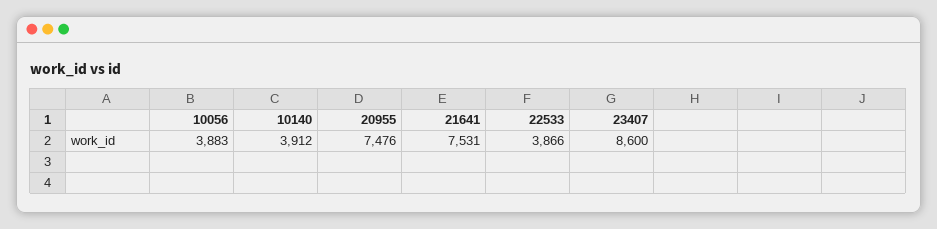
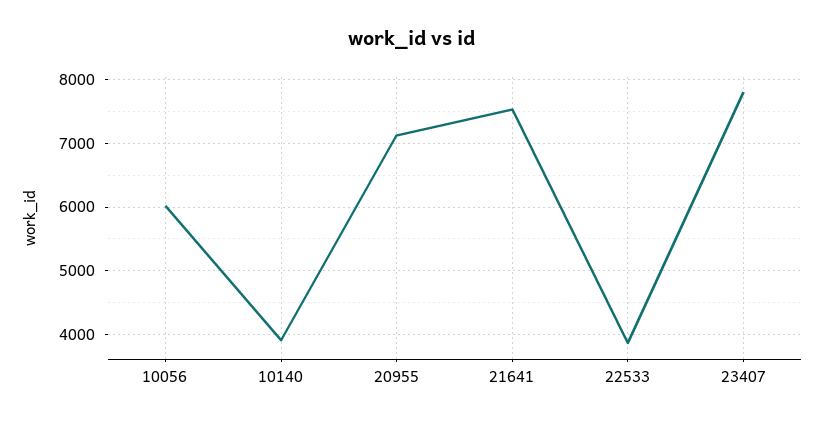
10056: 3883 -> 6000
20955: 7476 -> 7100
23407: 8600 -> 7800

